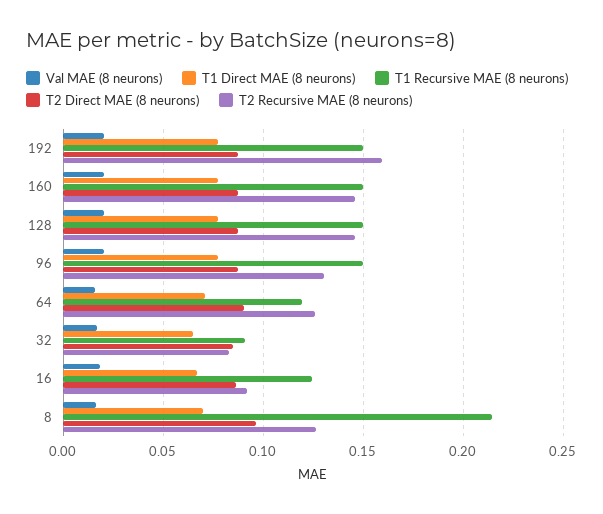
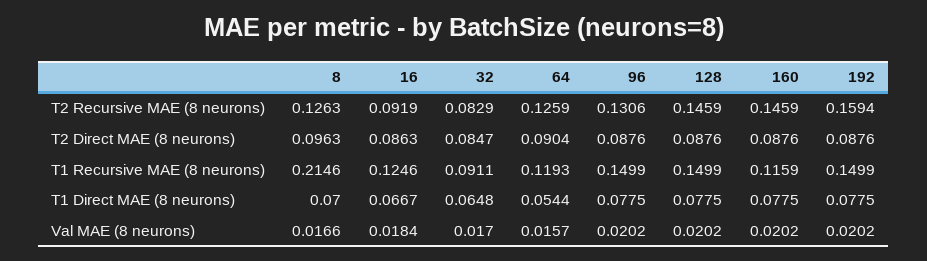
T1 Recursive MAE (8 neurons), 160: 0.15 -> 0.1159
T1 Direct MAE (8 neurons), 64: 0.07 -> 0.0544

